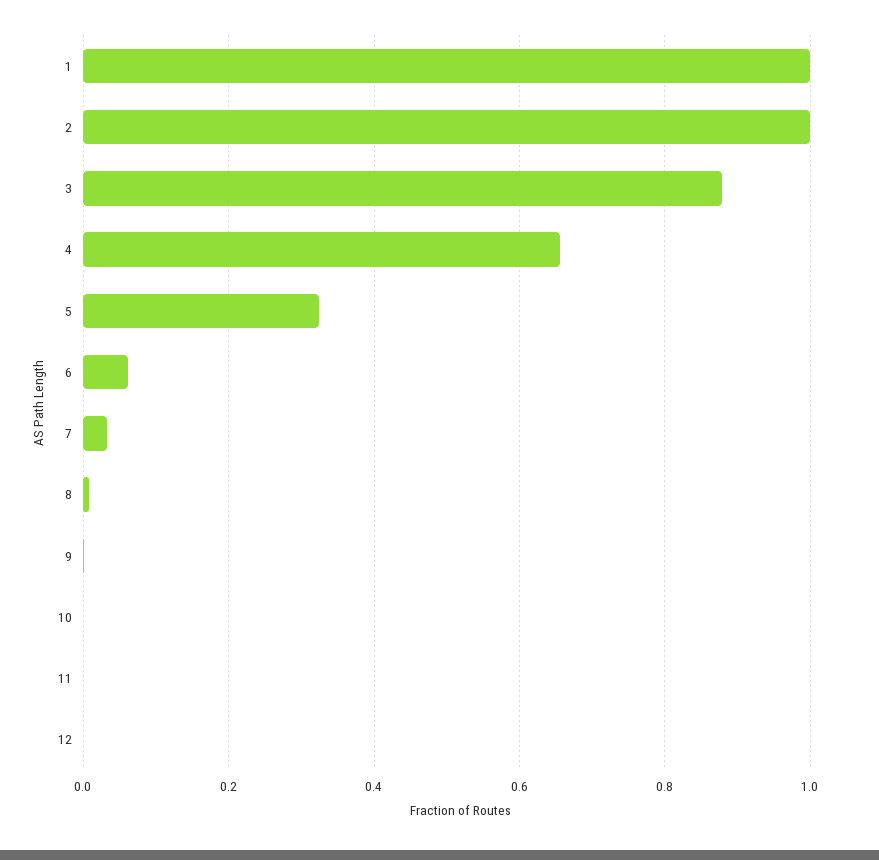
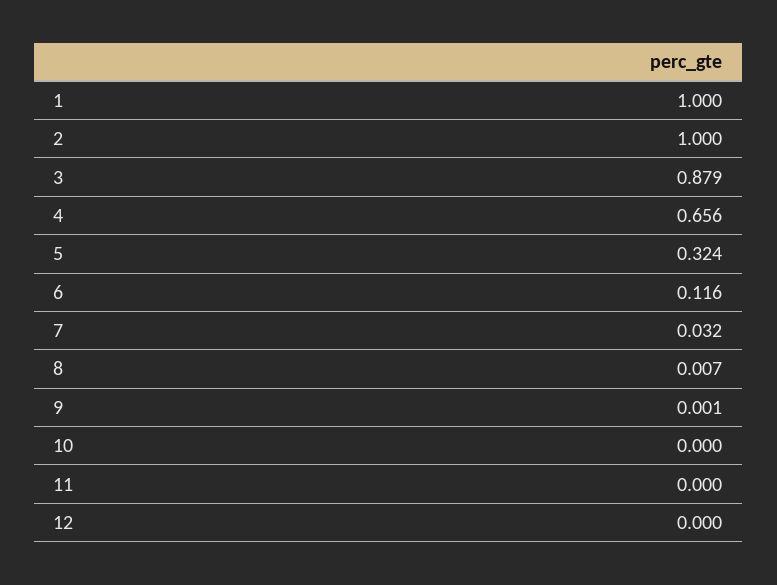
6: 0.06 -> 0.116

